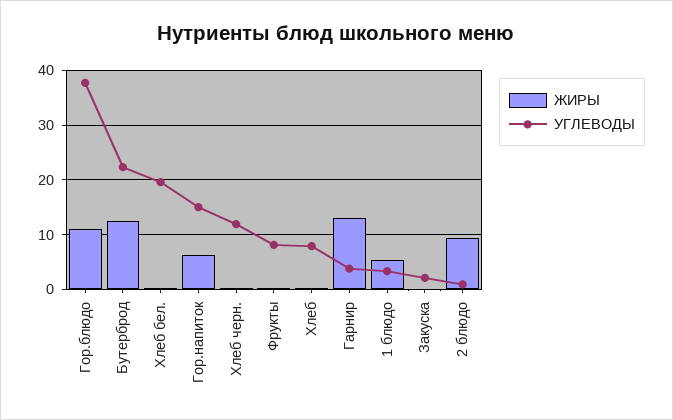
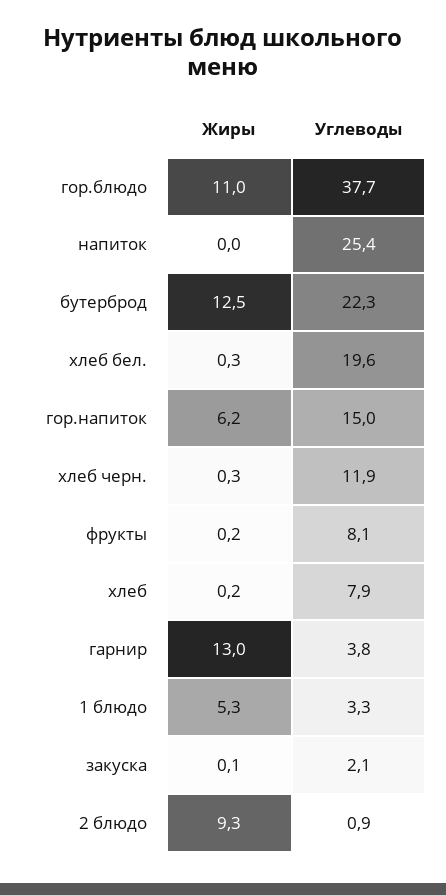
ЖИРЫ, напиток: none -> 0
УГЛЕВОДЫ, напиток: none -> 25.4

